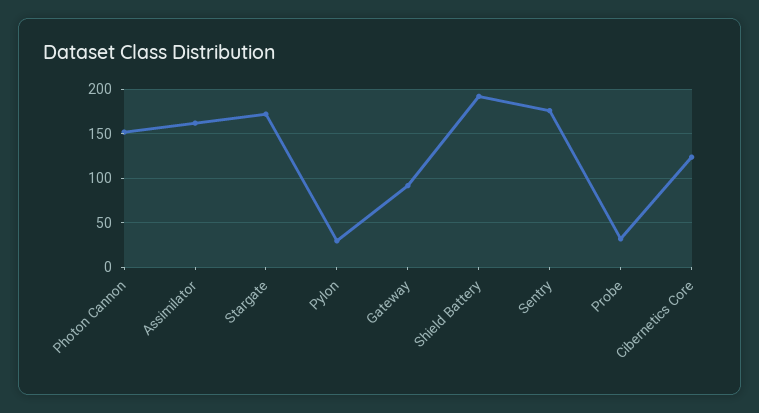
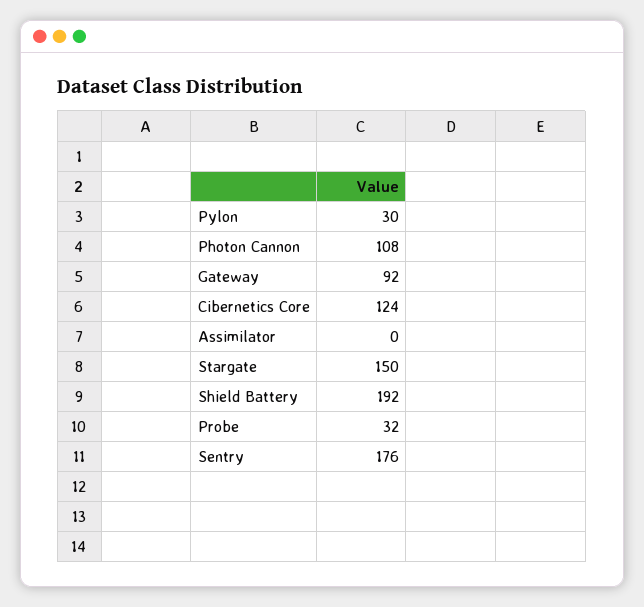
Photon Cannon: 150 -> 108
Assimilator: 160 -> 0
Stargate: 170 -> 150

